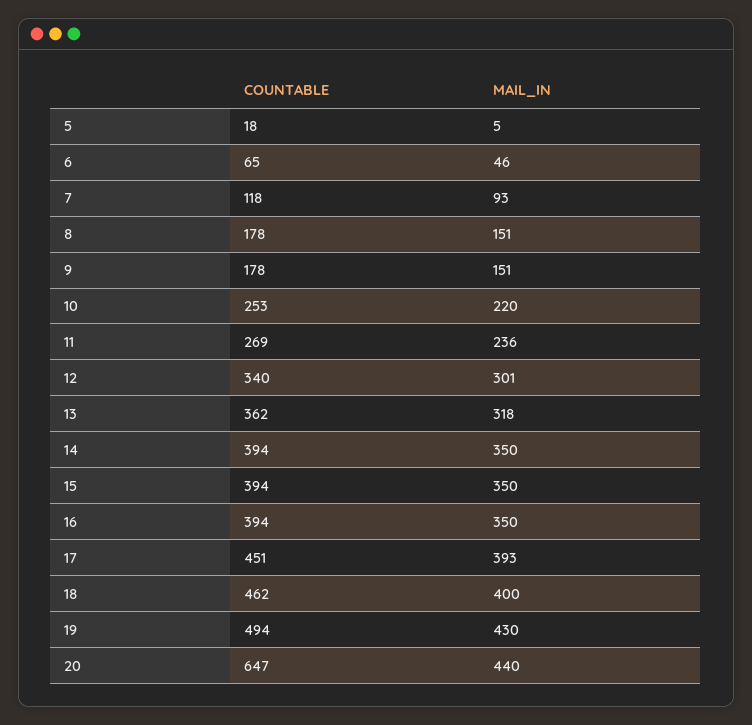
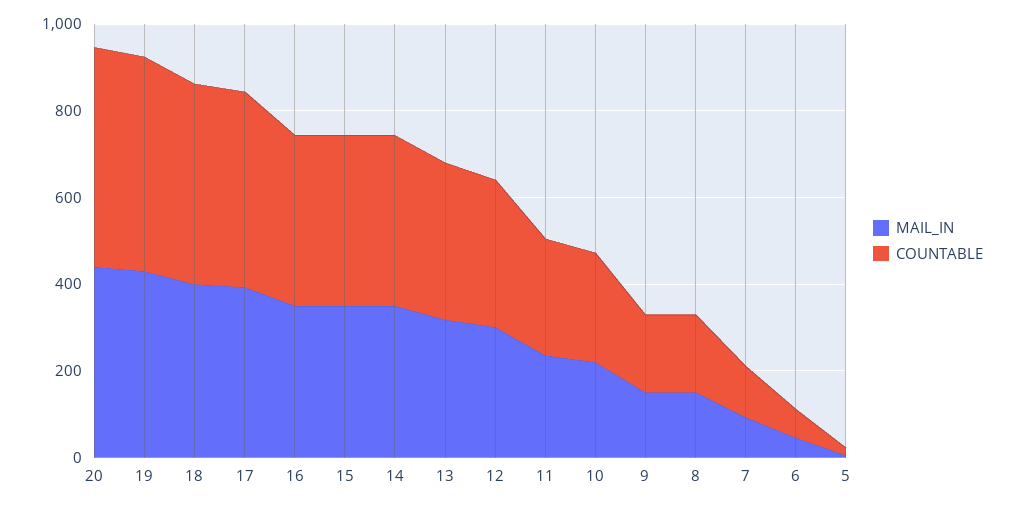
COUNTABLE, 20: 647 -> 500

